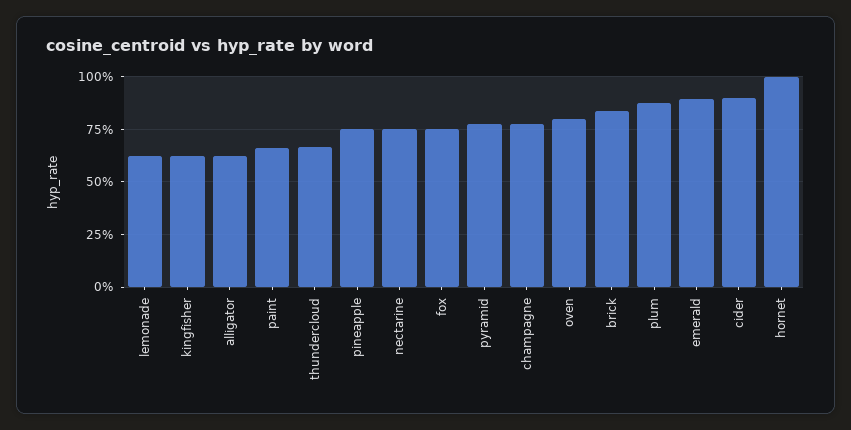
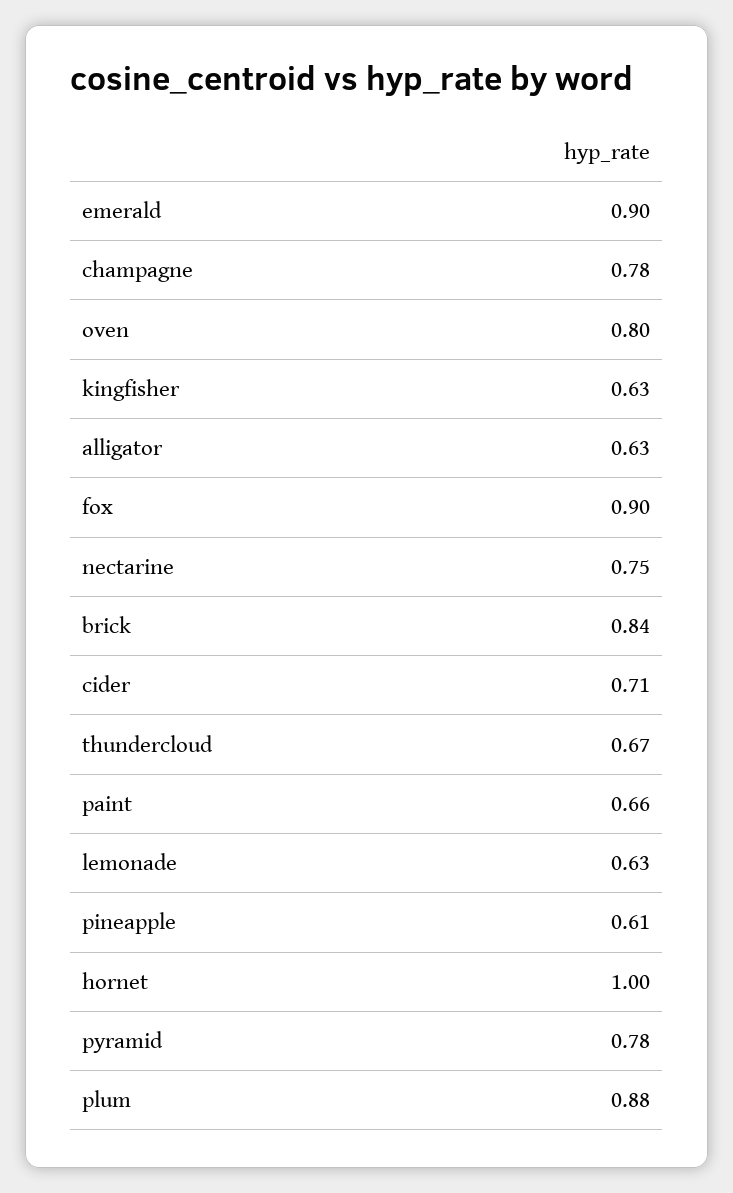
pineapple: 0.75 -> 0.61
fox: 0.75 -> 0.9
cider: 0.9 -> 0.71

